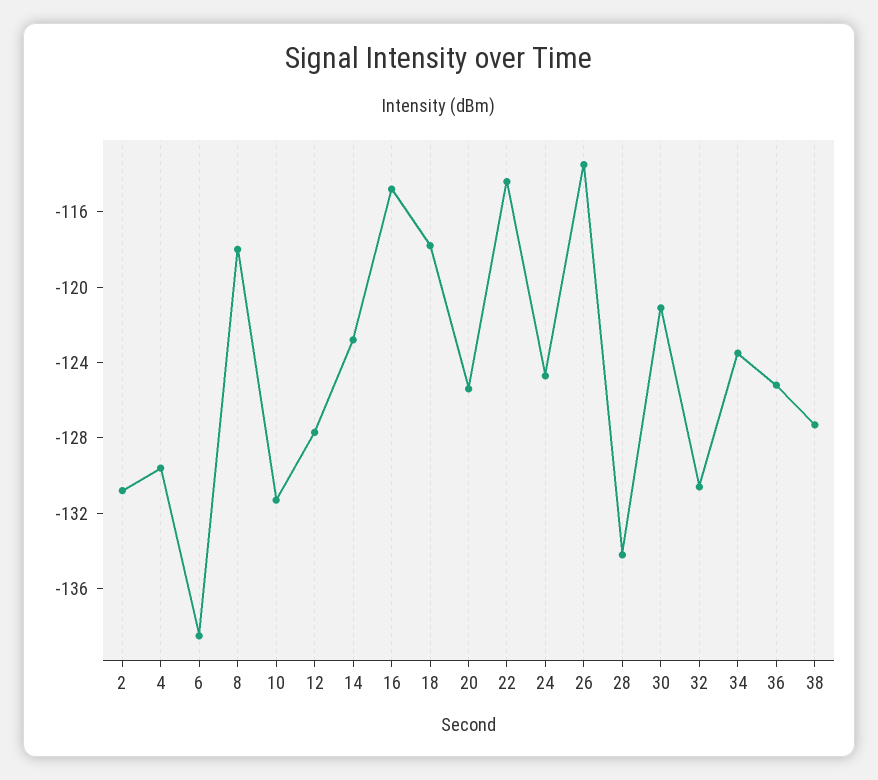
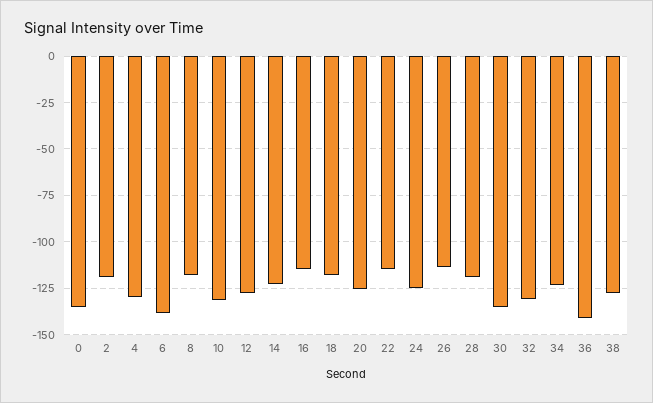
2: -131 -> -120
28: -134 -> -120
30: -121 -> -135
36: -125 -> -140
0: none -> -135

